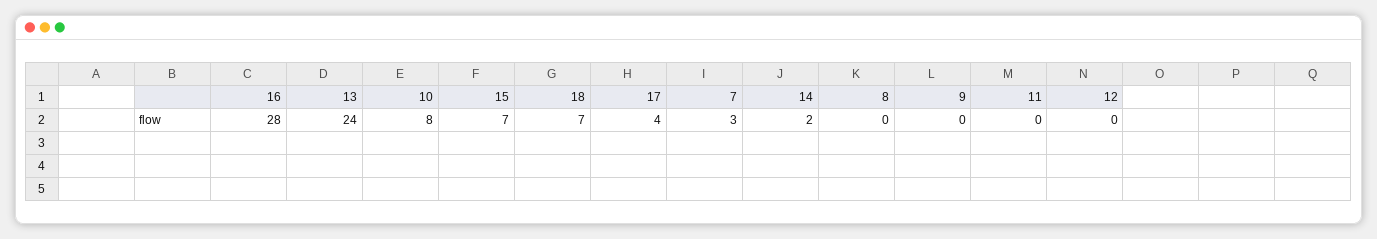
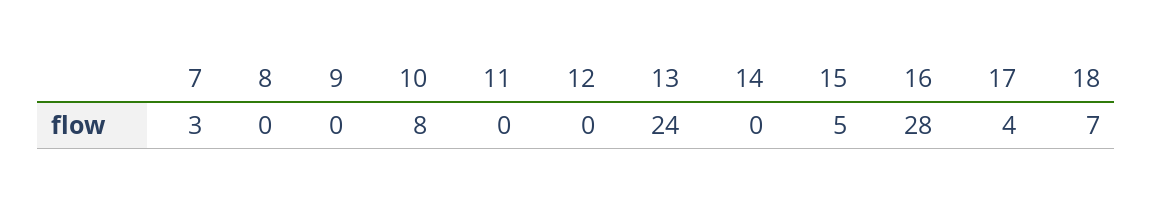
15: 7 -> 5
14: 2 -> 0

